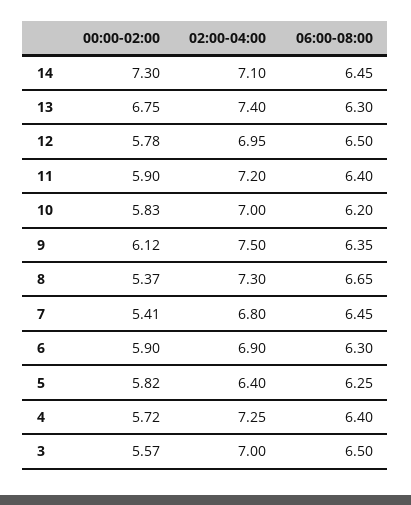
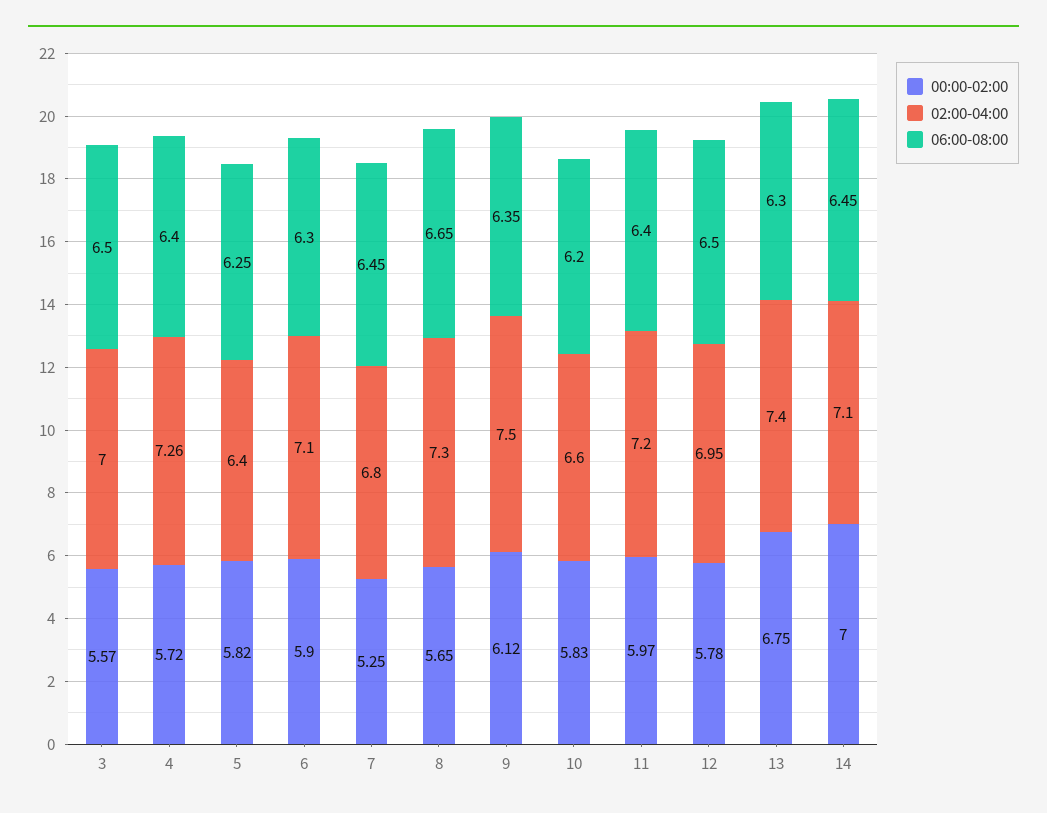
00:00-02:00, 14: 7.3 -> 7
00:00-02:00, 11: 5.9 -> 5.97
02:00-04:00, 10: 7 -> 6.6
00:00-02:00, 8: 5.37 -> 5.65
00:00-02:00, 7: 5.41 -> 5.25
02:00-04:00, 6: 6.9 -> 7.1
02:00-04:00, 4: 7.25 -> 7.26

